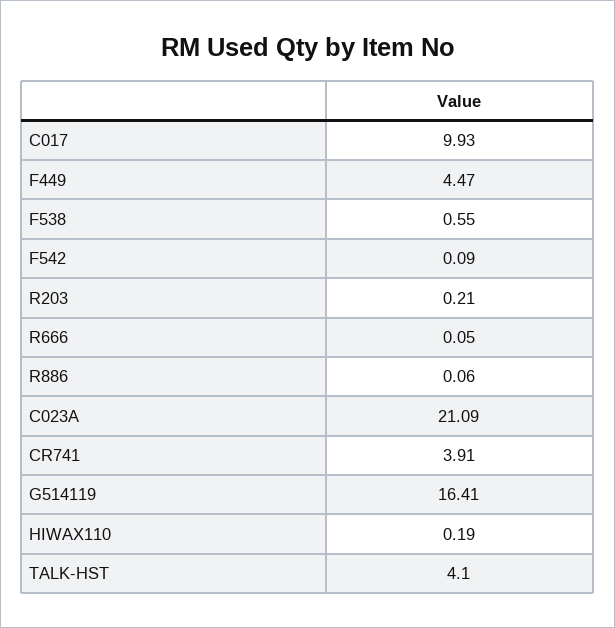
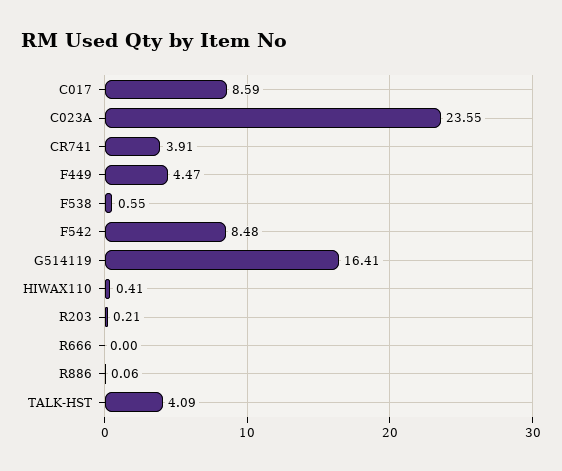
C017: 9.93 -> 8.59
F542: 0.09 -> 8.48
R666: 0.05 -> 0
C023A: 21.09 -> 23.55
HIWAX110: 0.19 -> 0.41
TALK-HST: 4.1 -> 4.09

